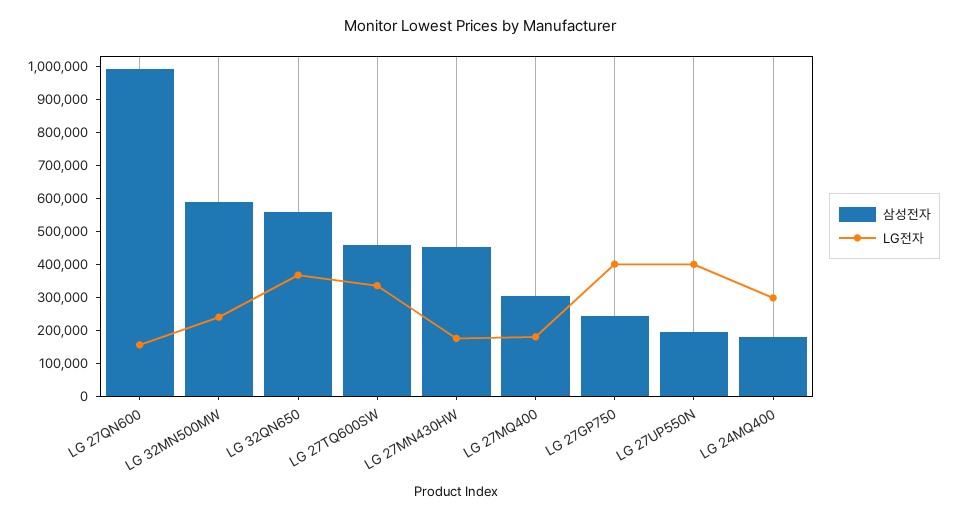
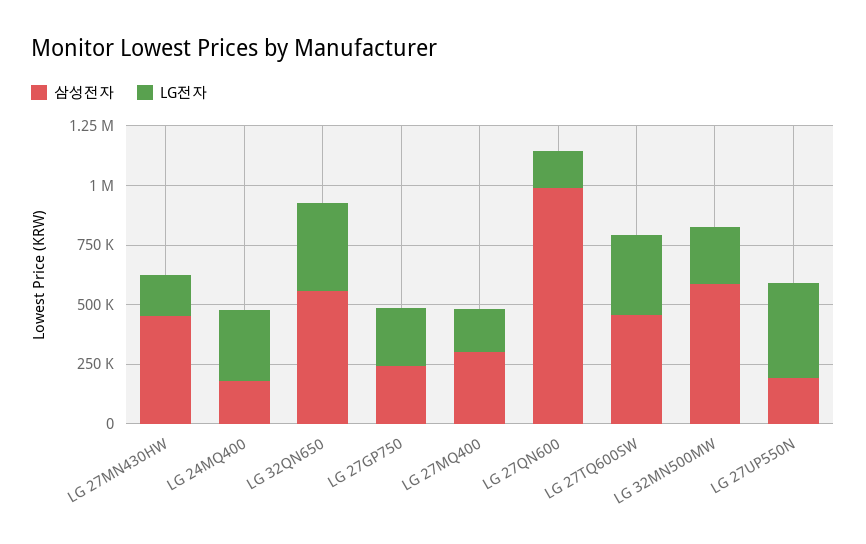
LG전자, LG 27GP750: 400000 -> 250000

